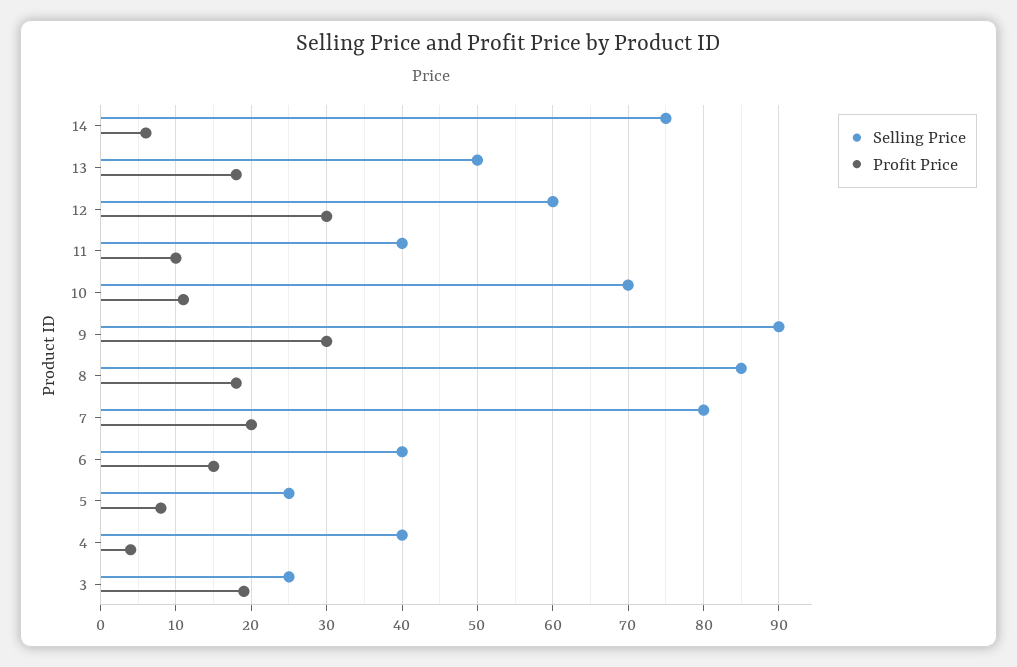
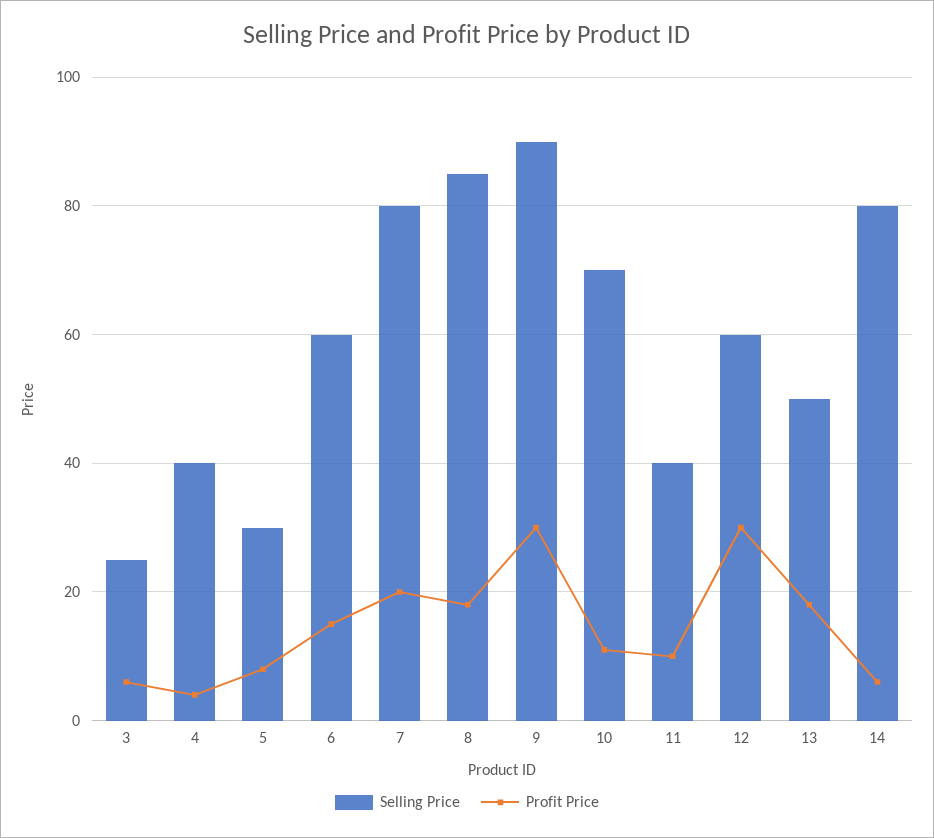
Selling Price, 14: 75 -> 80
Selling Price, 6: 40 -> 60
Selling Price, 5: 25 -> 30
Profit Price, 3: 19 -> 5

